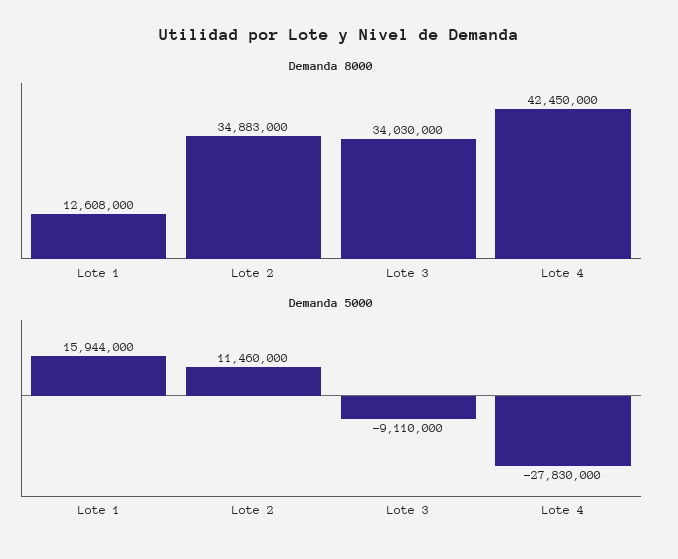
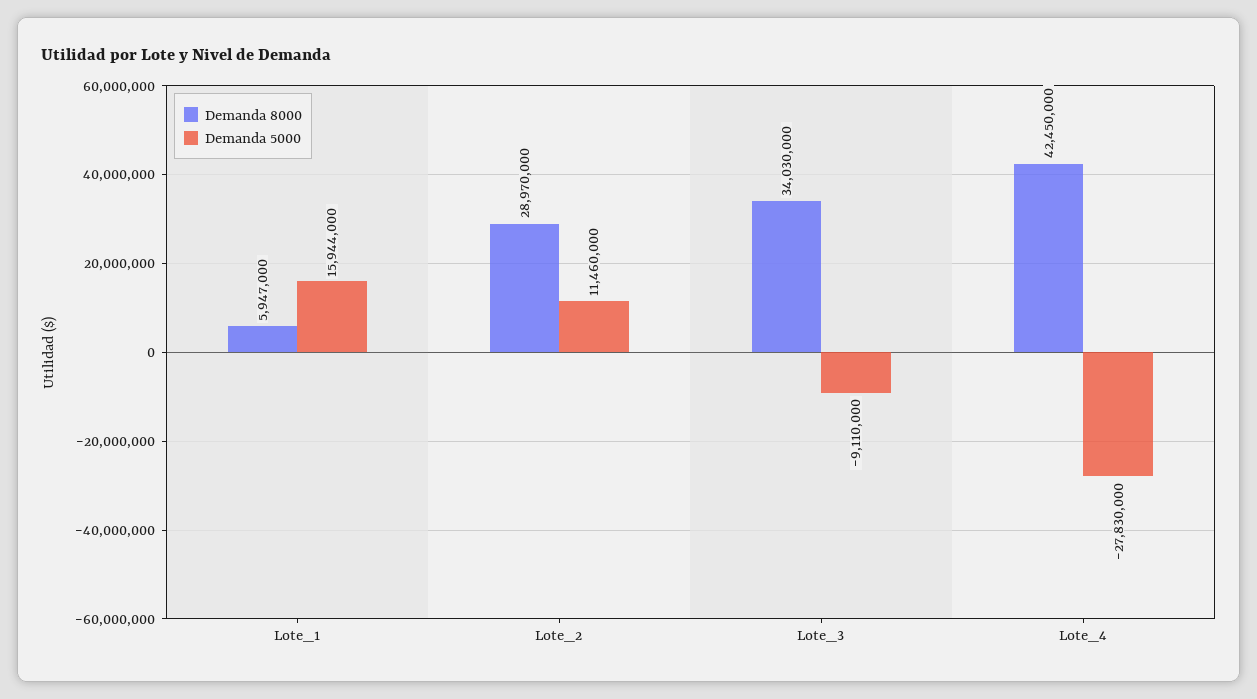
Demanda 8000, Lote 1: 12608000 -> 5947000
Demanda 8000, Lote 2: 34883000 -> 28970000

